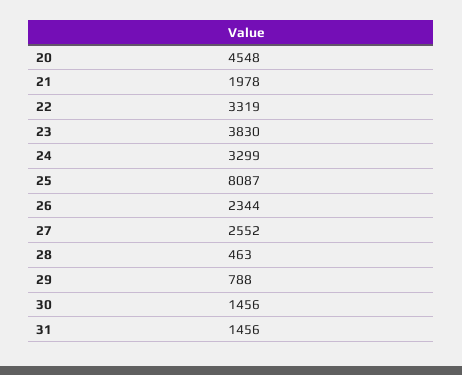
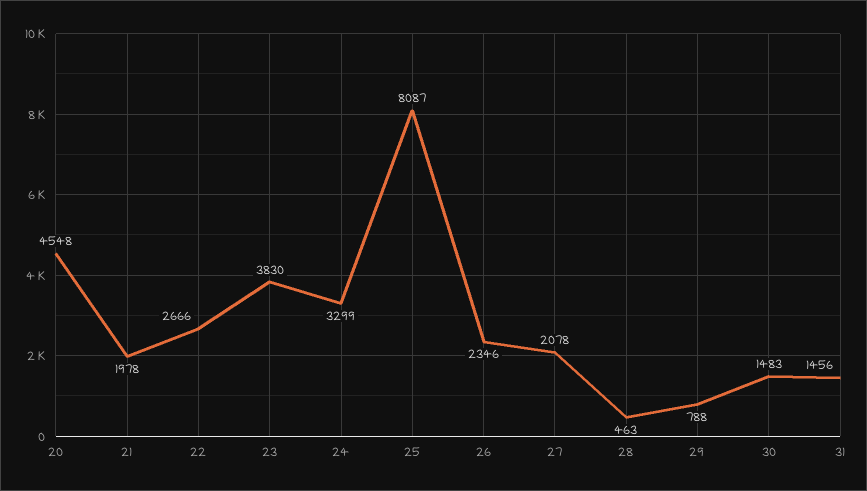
22: 3319 -> 2666
26: 2344 -> 2346
27: 2552 -> 2078
30: 1456 -> 1483

